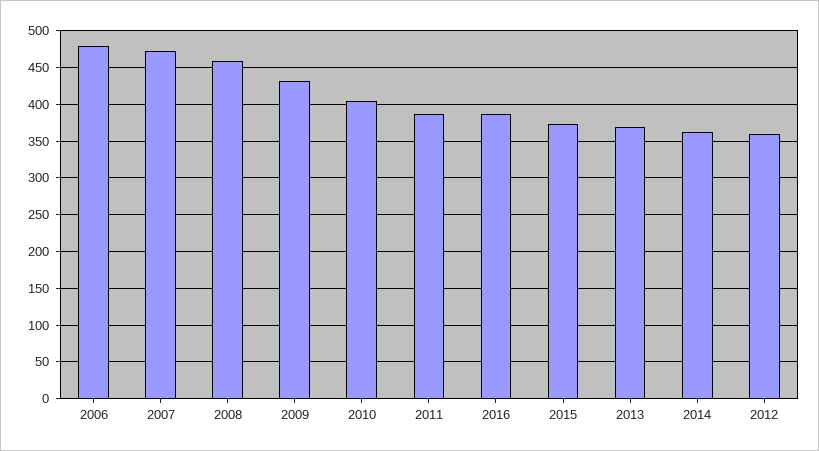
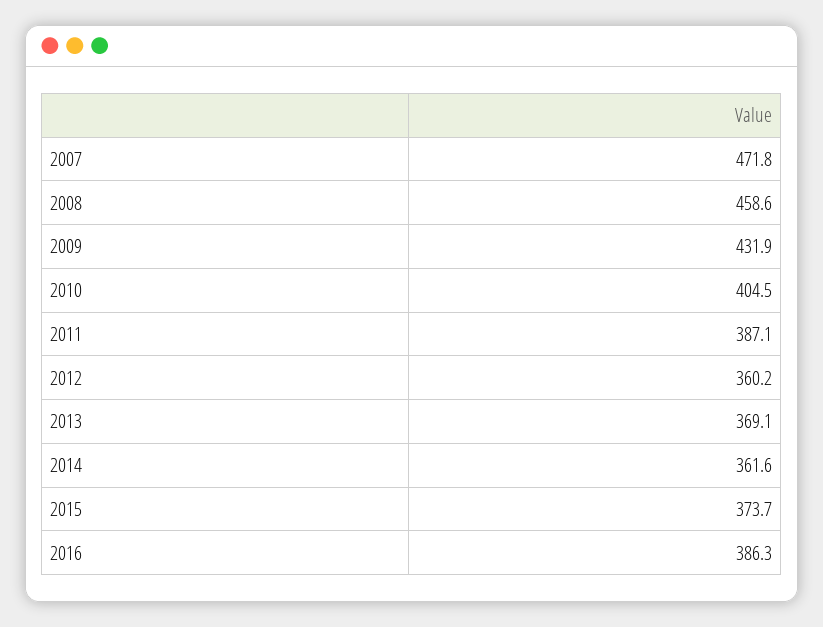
2006: 480 -> none

